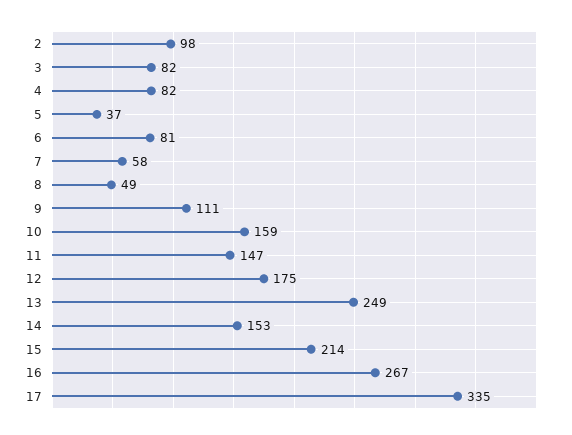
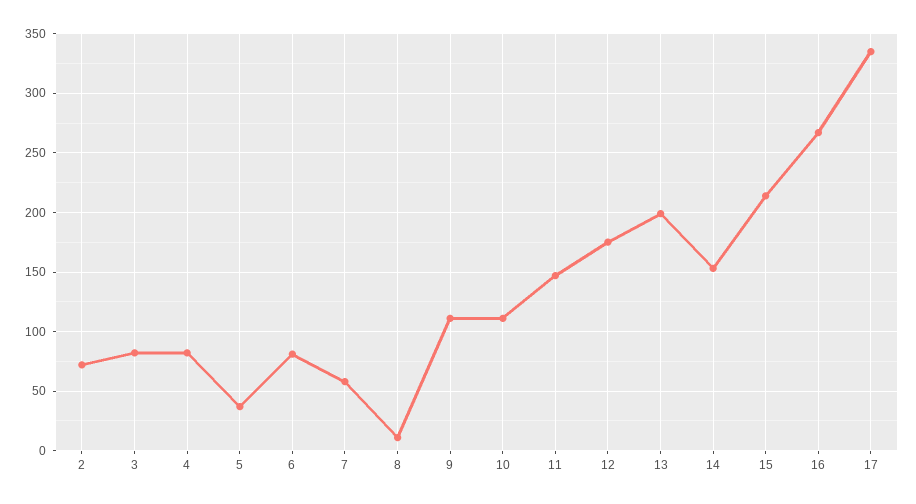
2: 98 -> 70
8: 49 -> 10
10: 159 -> 110
13: 249 -> 200

